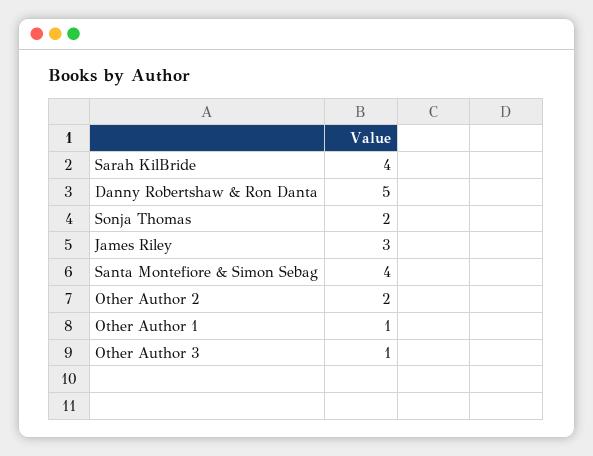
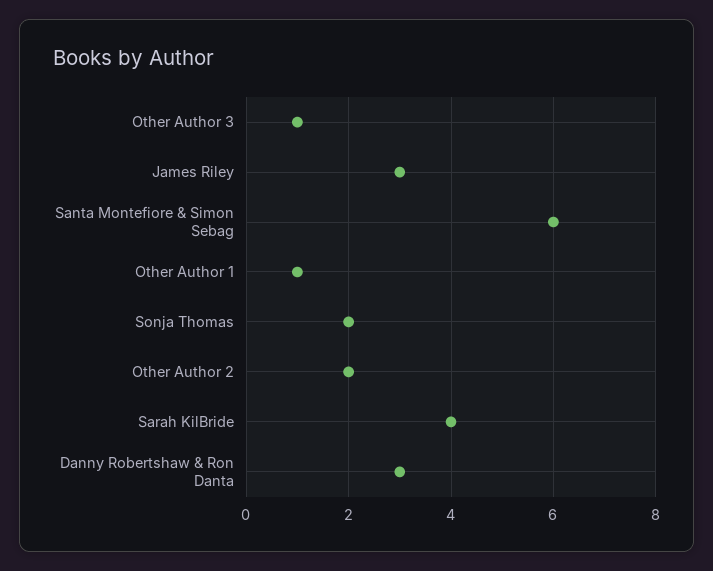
Danny Robertshaw & Ron Danta: 5 -> 3
Santa Montefiore & Simon Sebag: 4 -> 6

